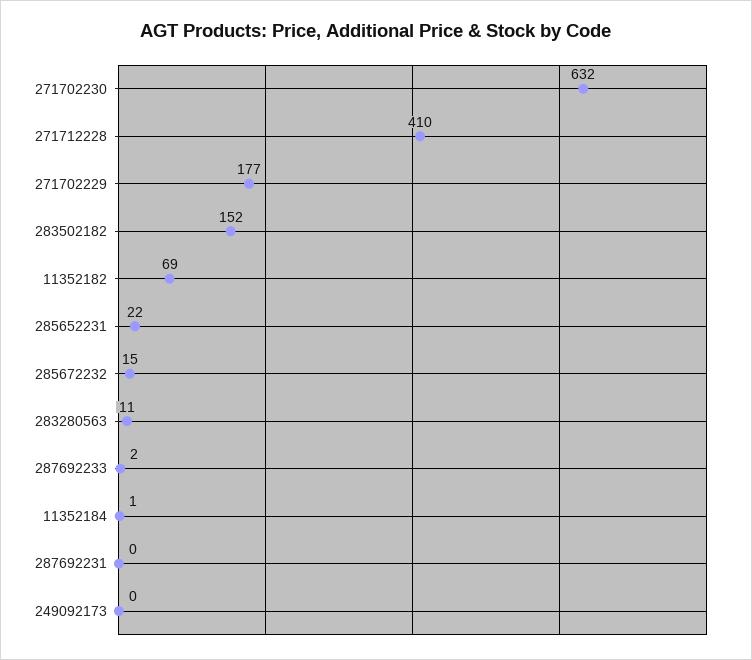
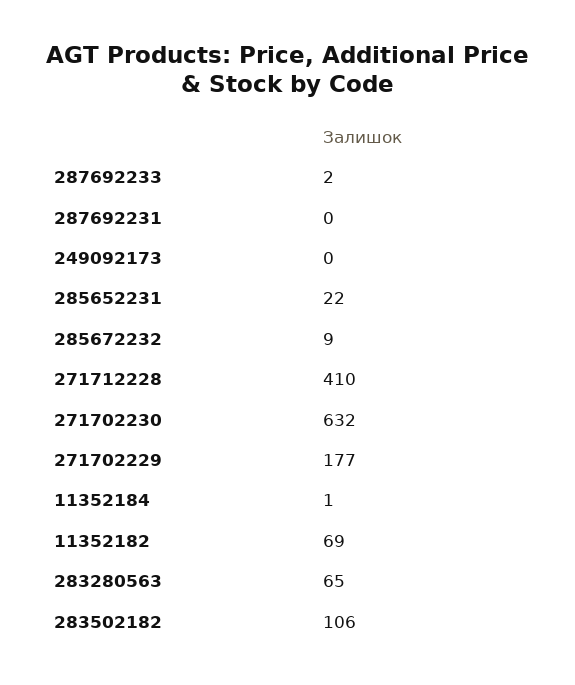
283502182: 152 -> 106
285672232: 15 -> 9
283280563: 11 -> 65

